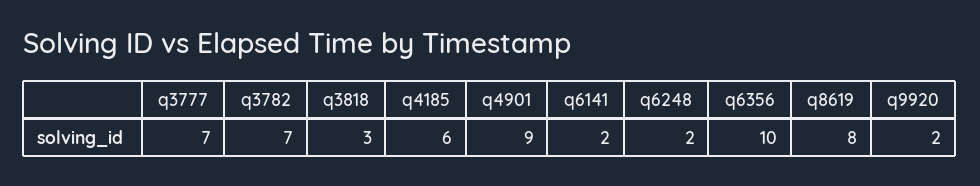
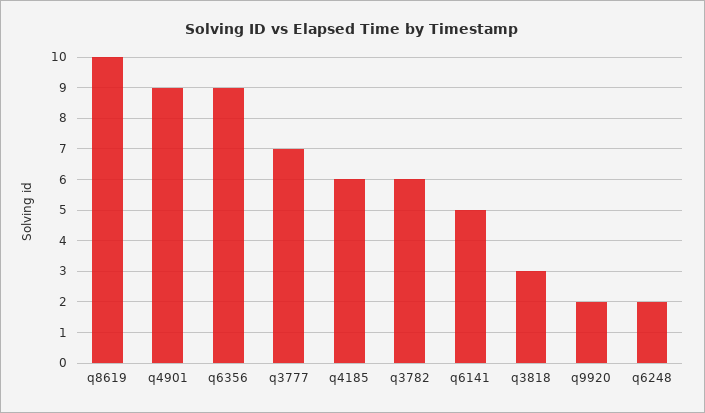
q3782: 7 -> 6
q6141: 2 -> 5
q6356: 10 -> 9
q8619: 8 -> 10

